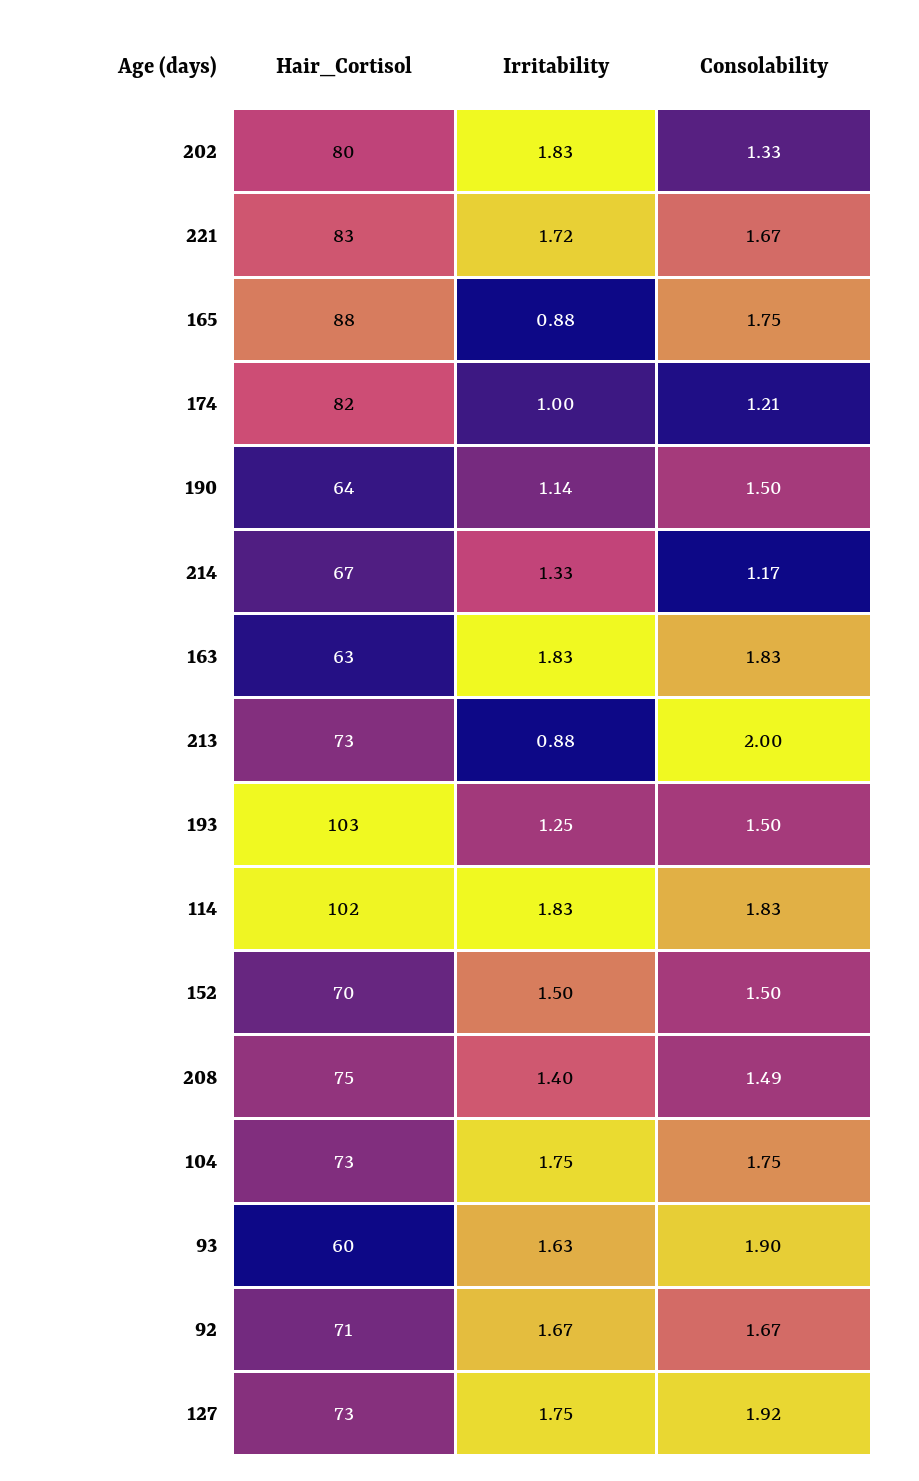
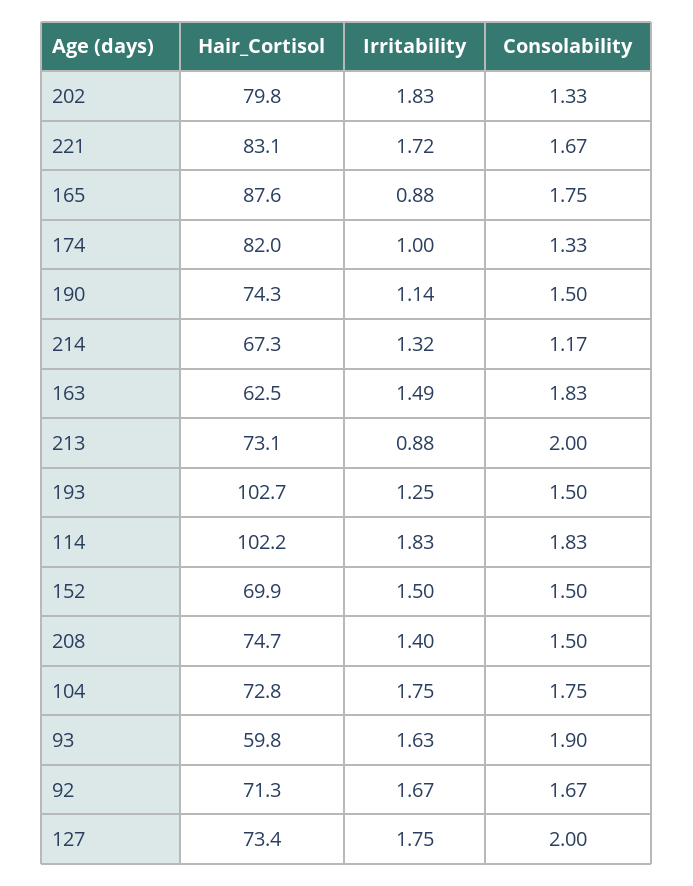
Consolability, 174: 1.21 -> 1.33
Hair_Cortisol, 190: 64 -> 74.3
Irritability, 214: 1.33 -> 1.32
Irritability, 163: 1.83 -> 1.49
Consolability, 208: 1.49 -> 1.5
Consolability, 127: 1.92 -> 2

